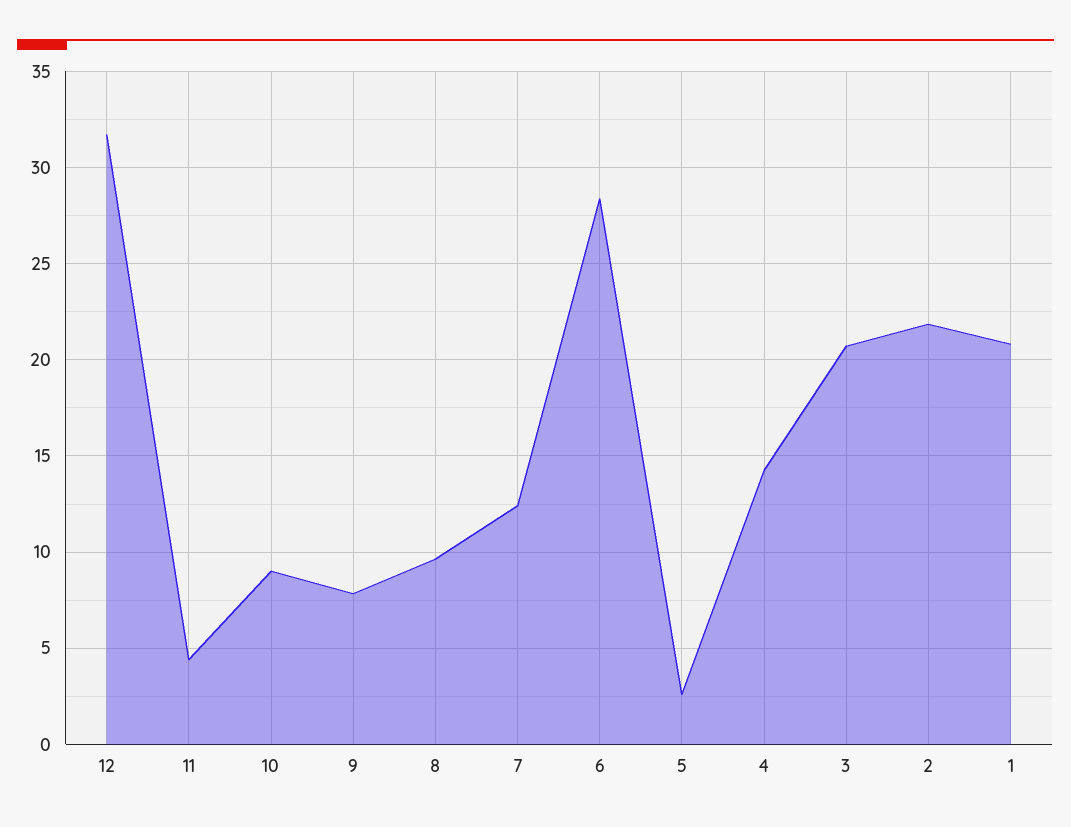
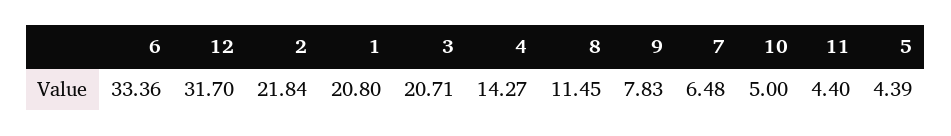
10: 9 -> 5
8: 9.5 -> 11.45
7: 12.5 -> 6.48
6: 28.5 -> 33.36
5: 2.5 -> 4.39

